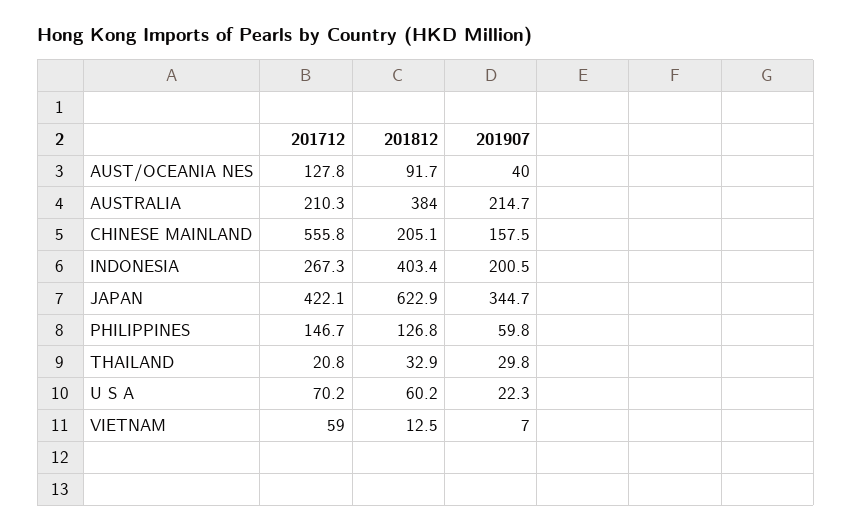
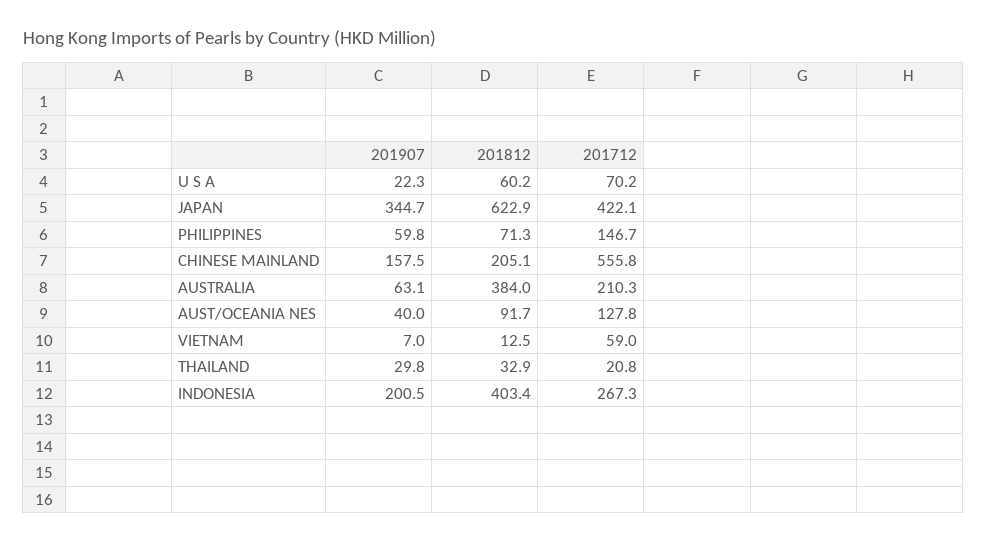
201907, AUSTRALIA: 214.7 -> 63.1
201812, PHILIPPINES: 126.8 -> 71.3

